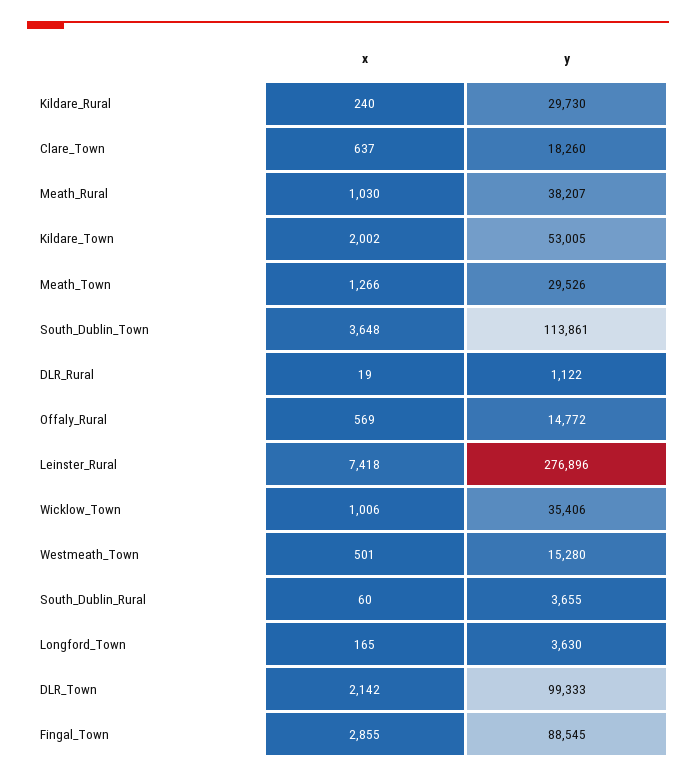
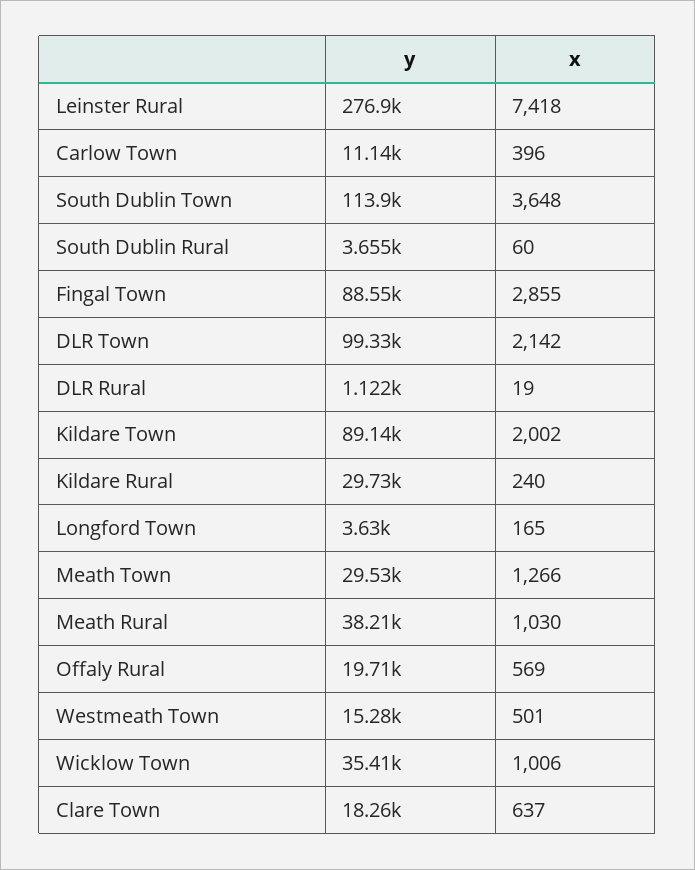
y, Kildare_Town: 53005 -> 89140
y, Offaly_Rural: 14772 -> 19710
y, Carlow Town: none -> 11140
x, Carlow Town: none -> 396

